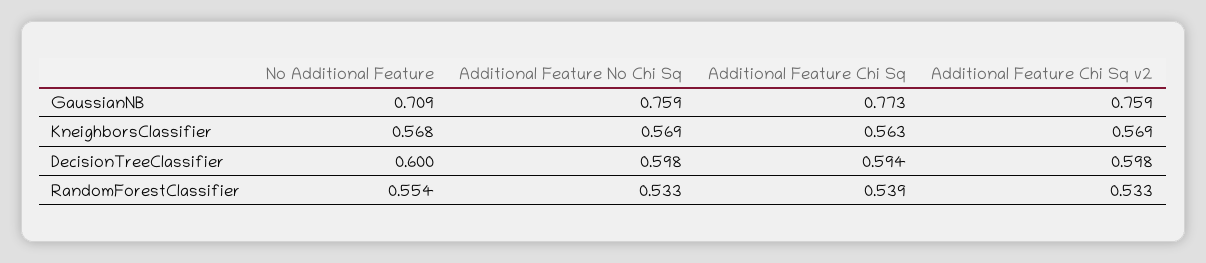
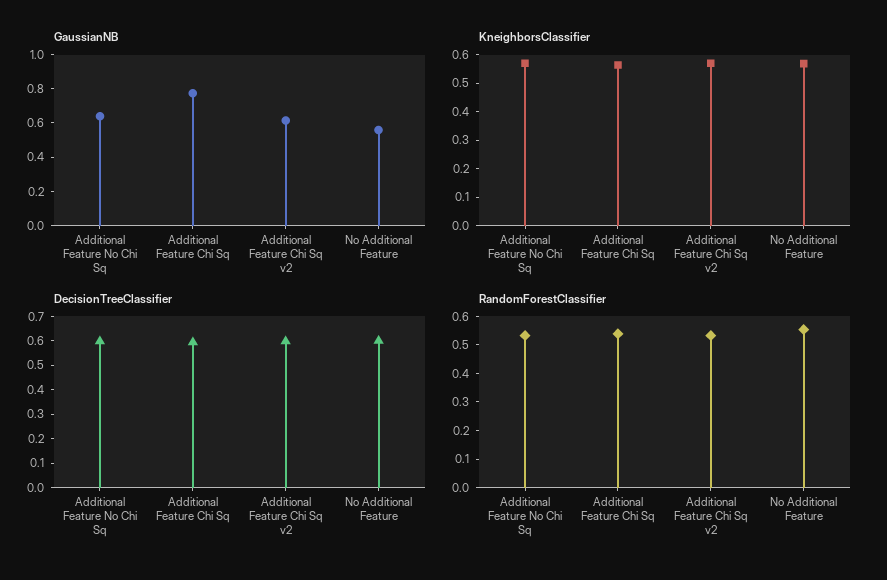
GaussianNB, No Additional Feature: 0.709 -> 0.55
GaussianNB, Additional Feature No Chi Sq: 0.759 -> 0.65
GaussianNB, Additional Feature Chi Sq v2: 0.759 -> 0.6

